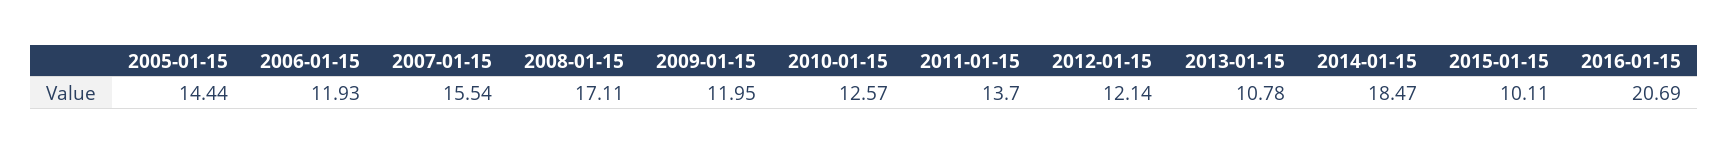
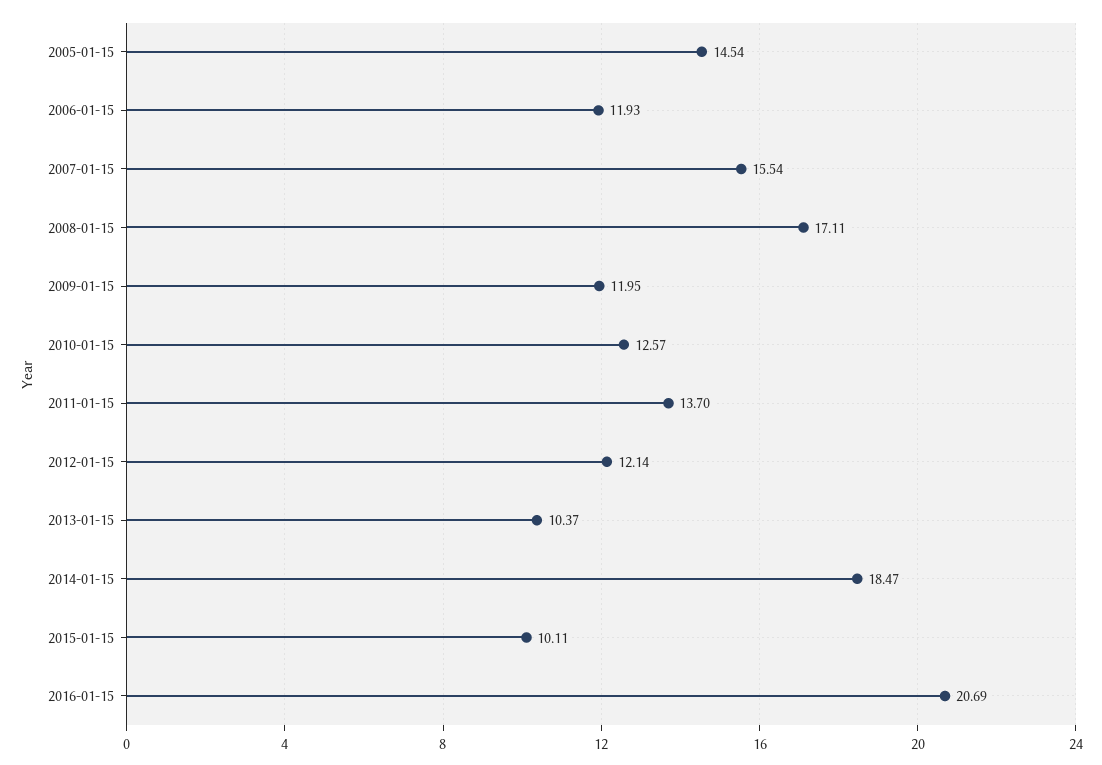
2005-01-15: 14.44 -> 14.54
2013-01-15: 10.78 -> 10.37

